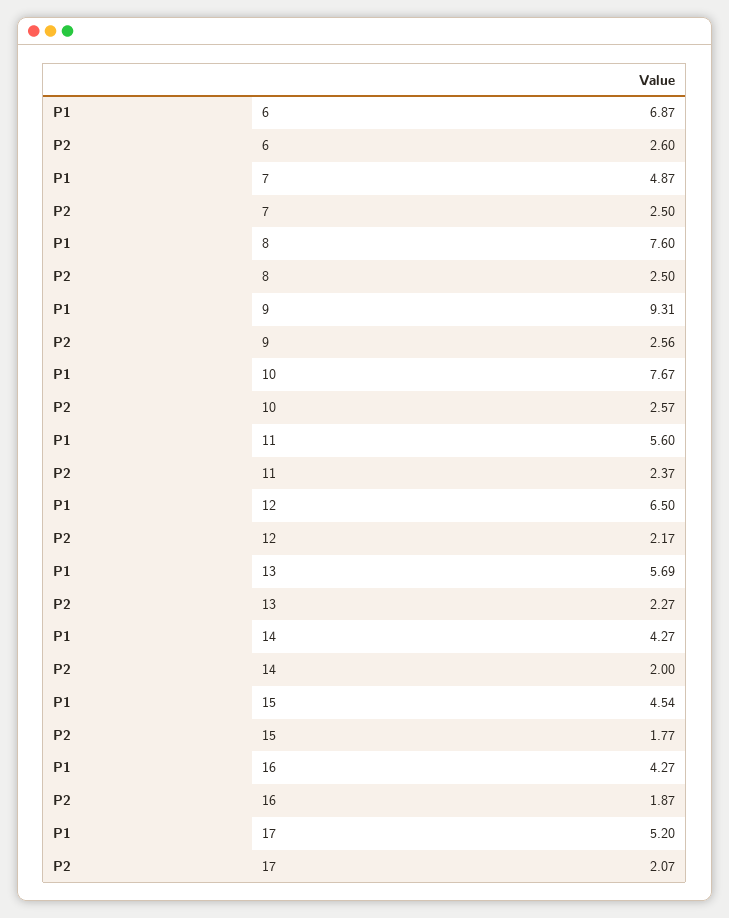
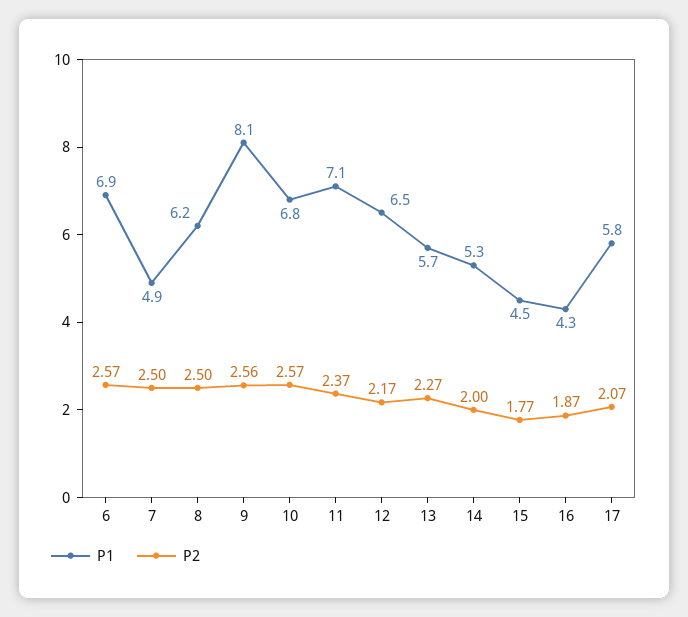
P2, 6: 2.6 -> 2.57
P1, 8: 7.6 -> 6.2
P1, 9: 9.31 -> 8.1
P1, 10: 7.67 -> 6.8
P1, 11: 5.6 -> 7.1
P1, 14: 4.27 -> 5.3
P1, 17: 5.2 -> 5.8

